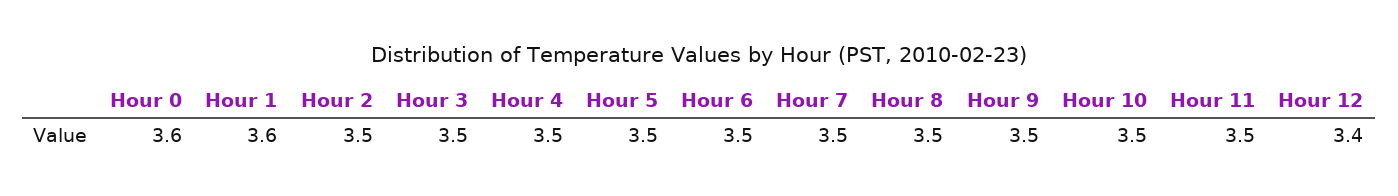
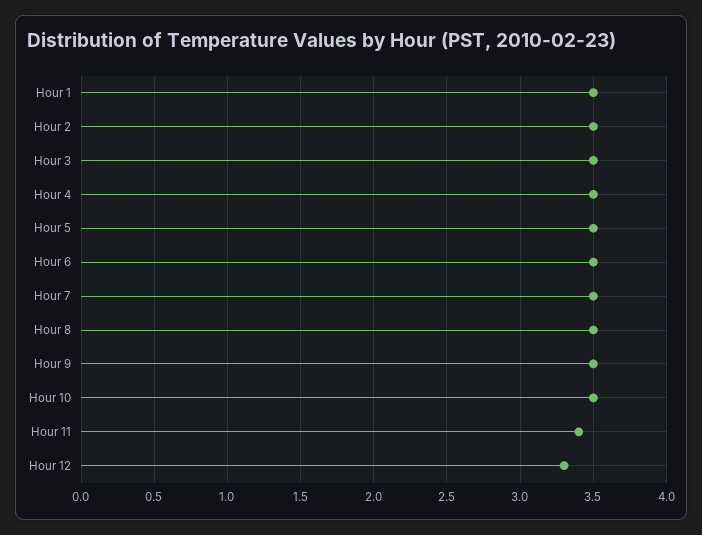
Hour 0: 3.6 -> none
Hour 1: 3.6 -> 3.5
Hour 11: 3.5 -> 3.4
Hour 12: 3.4 -> 3.3

